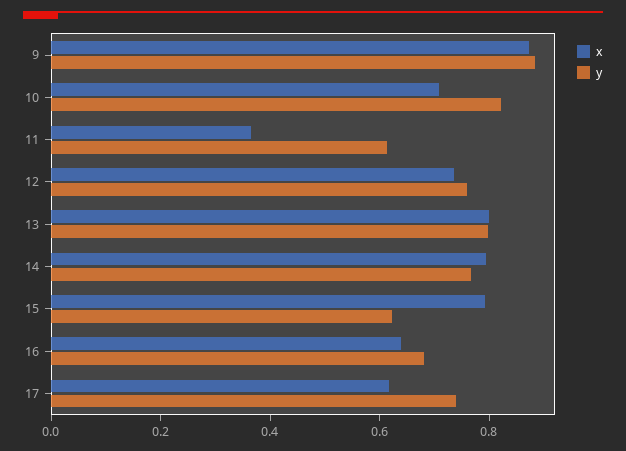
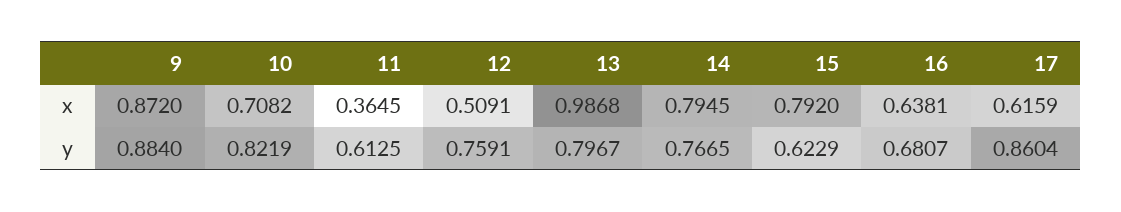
x, 12: 0.75 -> 0.5091
x, 13: 0.8 -> 0.9868
y, 17: 0.75 -> 0.8604

